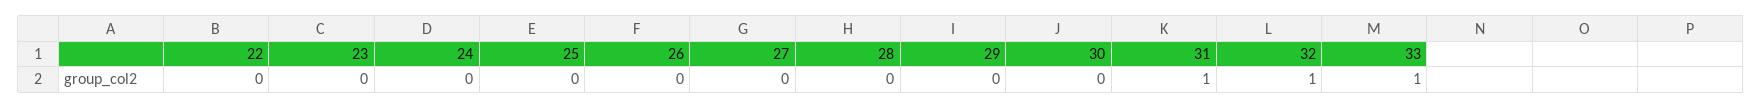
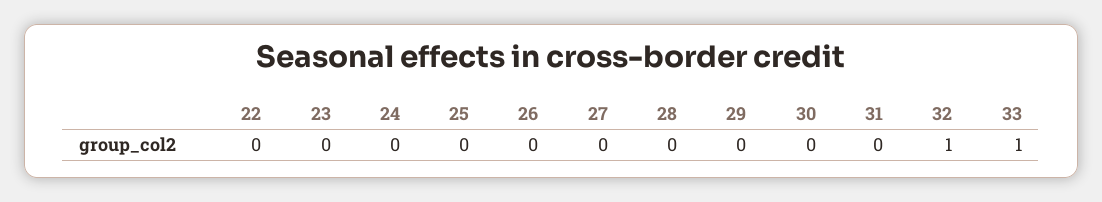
31: 1 -> 0

